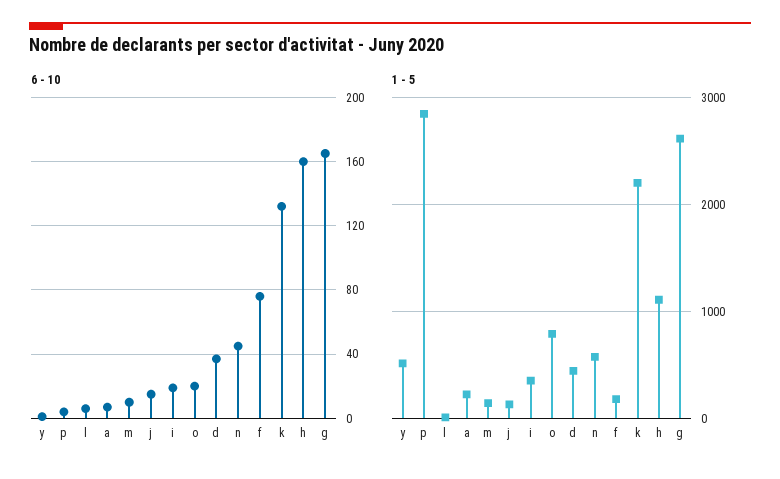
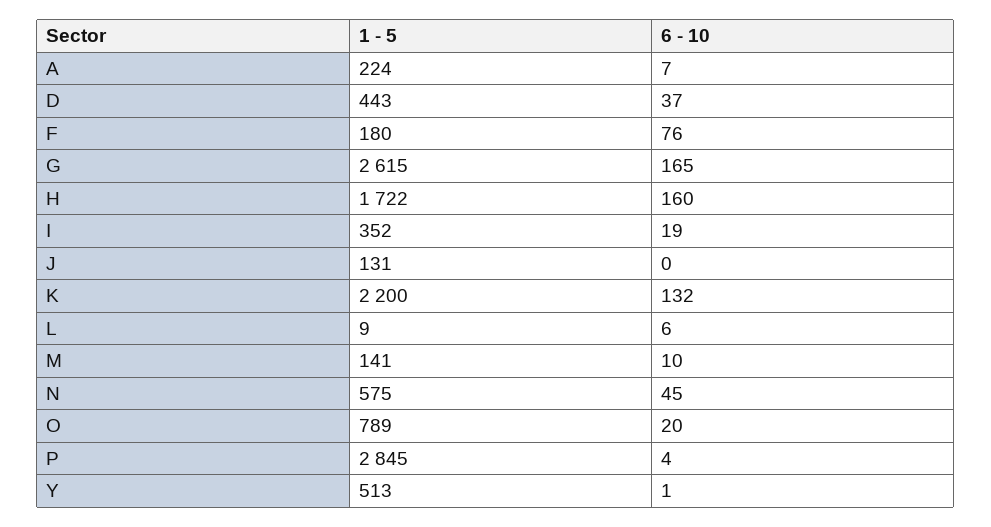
6 - 10, j: 15 -> 0
1 - 5, h: 1100 -> 1722

